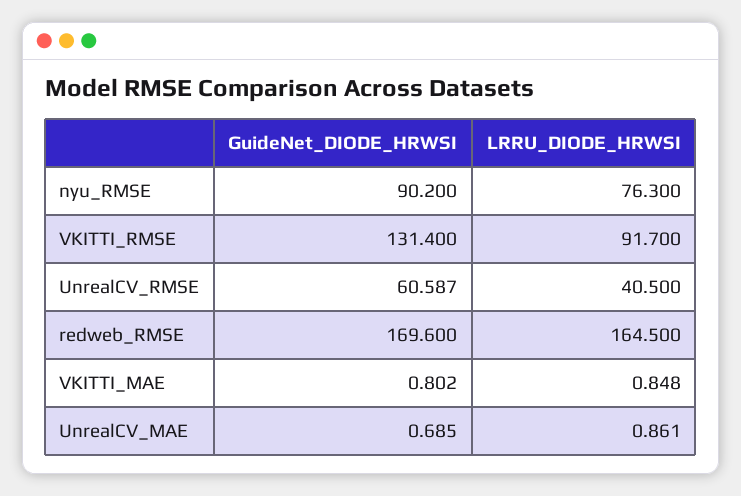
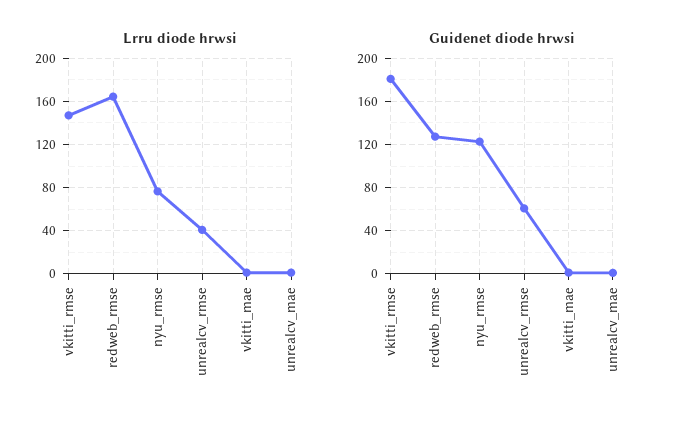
GuideNet_DIODE_HRWSI, nyu_RMSE: 90.2 -> 120
GuideNet_DIODE_HRWSI, VKITTI_RMSE: 131.4 -> 180
LRRU_DIODE_HRWSI, VKITTI_RMSE: 91.7 -> 150
GuideNet_DIODE_HRWSI, redweb_RMSE: 169.6 -> 130

